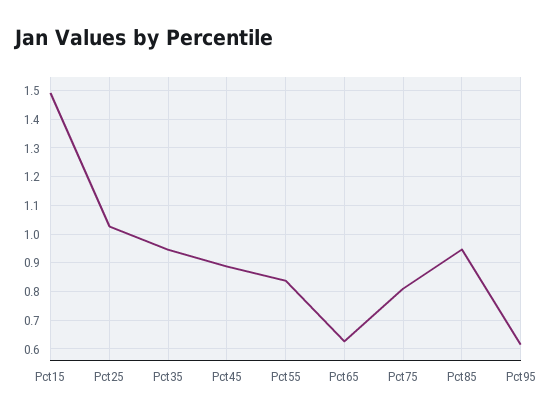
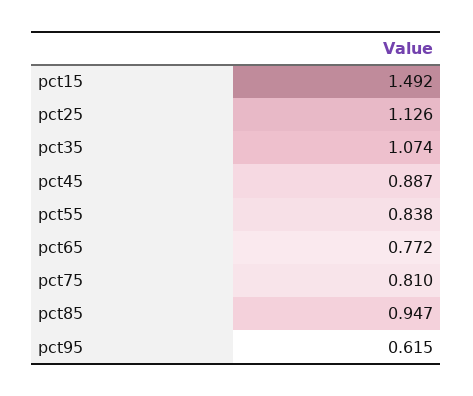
Pct25: 1.025 -> 1.126
Pct35: 0.95 -> 1.074
Pct65: 0.625 -> 0.772

